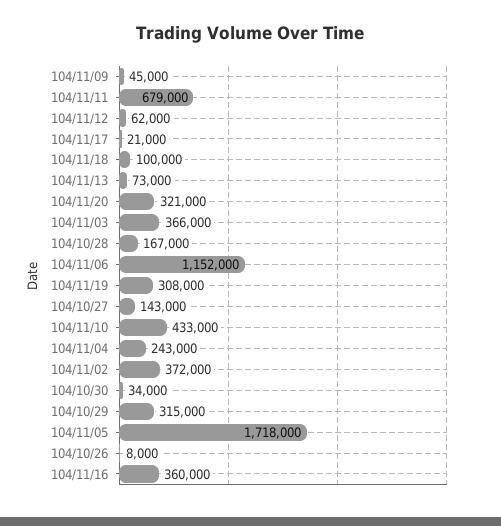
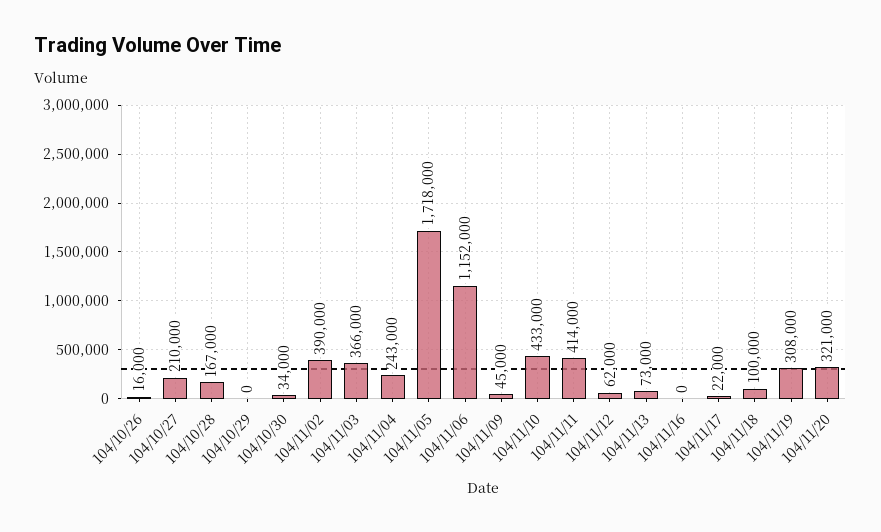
104/11/11: 679000 -> 414000
104/11/17: 21000 -> 22000
104/10/27: 143000 -> 210000
104/11/02: 372000 -> 390000
104/10/29: 315000 -> 0
104/10/26: 8000 -> 16000
104/11/16: 360000 -> 0

